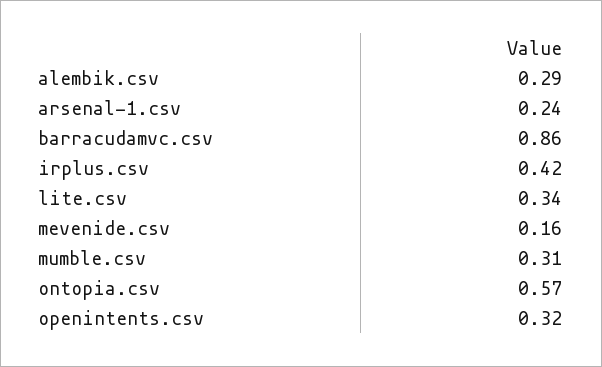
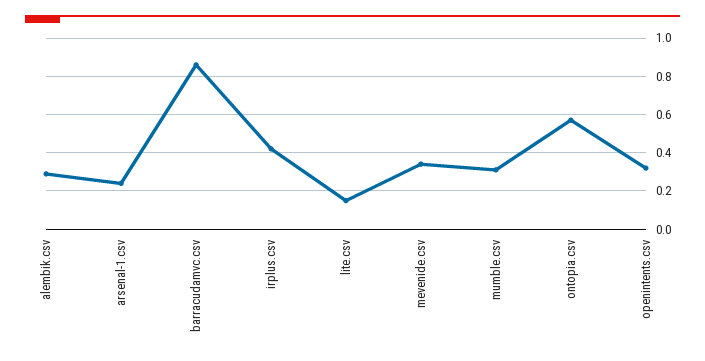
lite.csv: 0.34 -> 0.15
mevenide.csv: 0.16 -> 0.35

